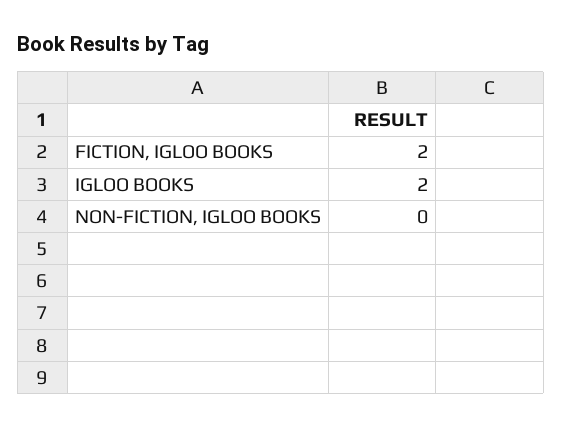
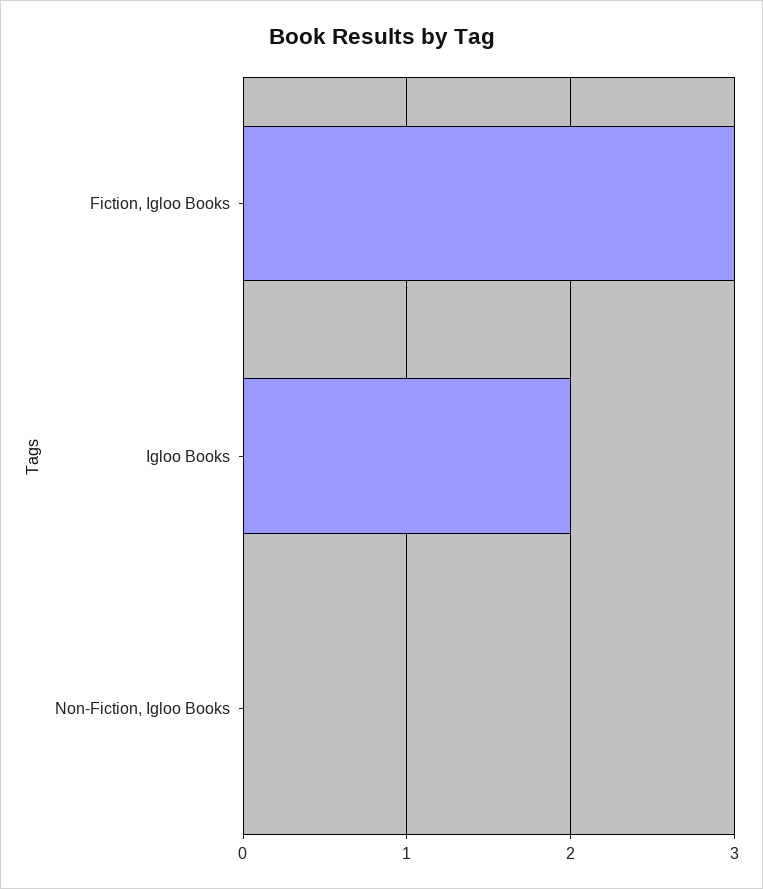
FICTION, IGLOO BOOKS: 2 -> 3

